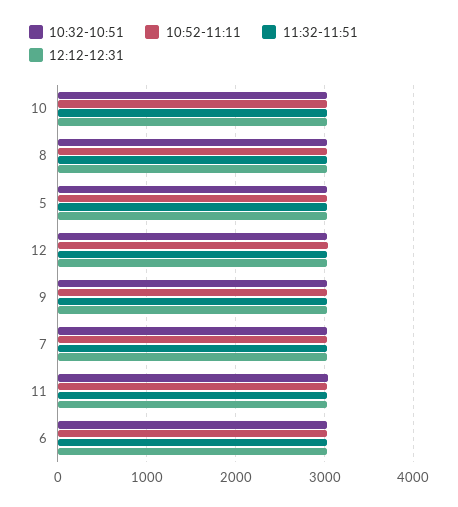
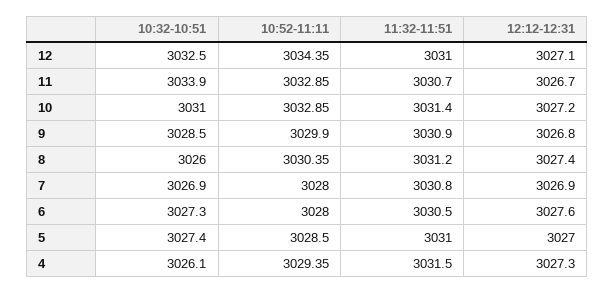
10:32-10:51, 4: none -> 3026.1
10:52-11:11, 4: none -> 3029.35
11:32-11:51, 4: none -> 3031.5
12:12-12:31, 4: none -> 3027.3

